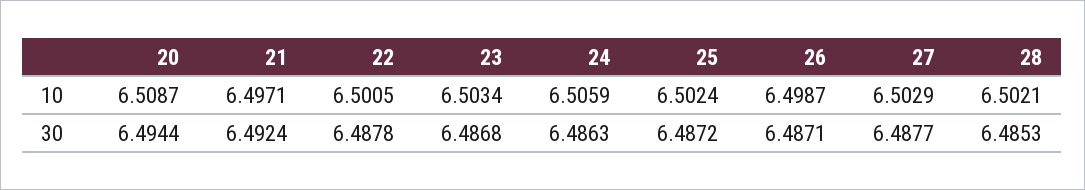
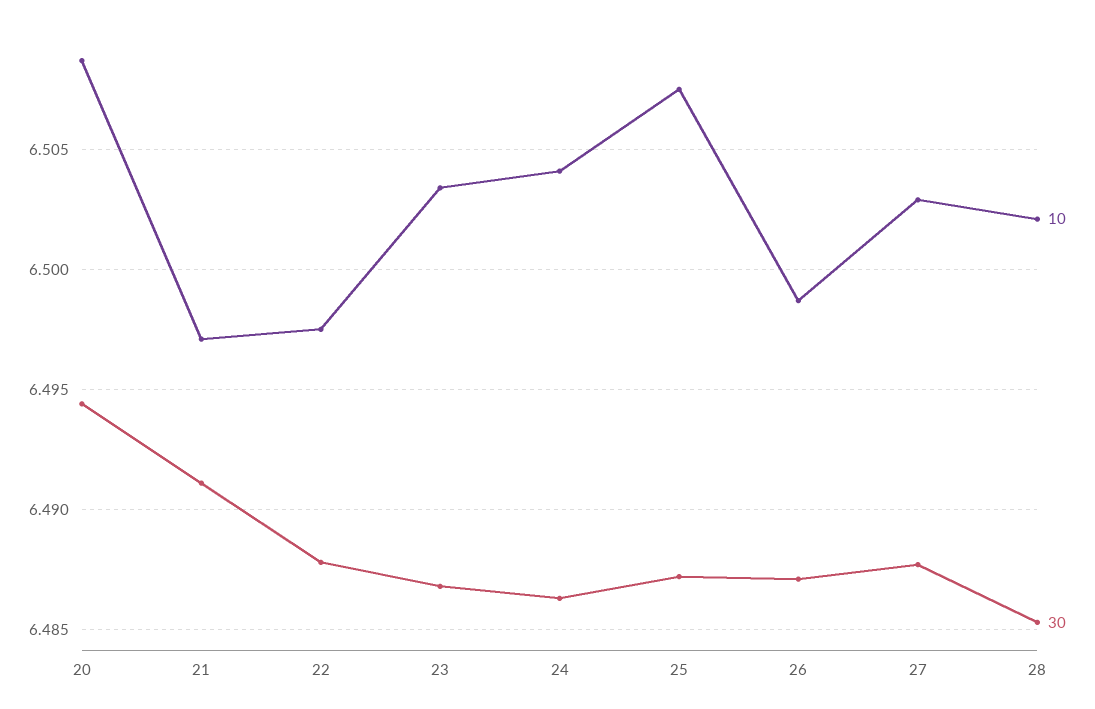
10, 22: 6.5005 -> 6.4975
10, 24: 6.5059 -> 6.504
10, 25: 6.5024 -> 6.5075
30, 21: 6.4924 -> 6.491

